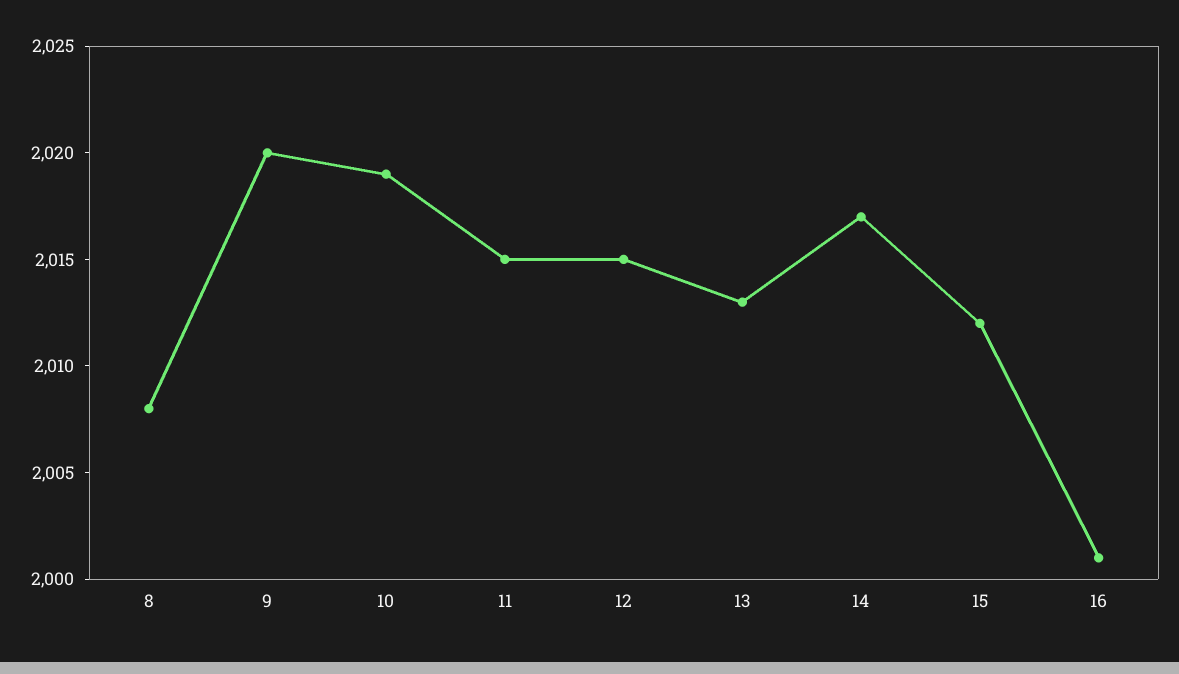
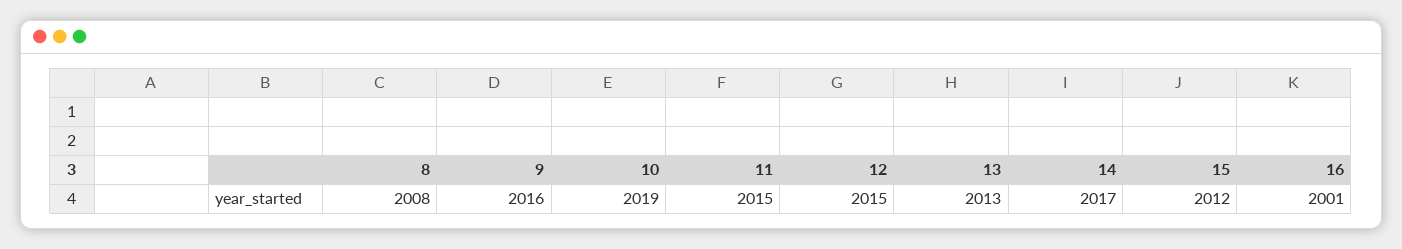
9: 2020 -> 2016

